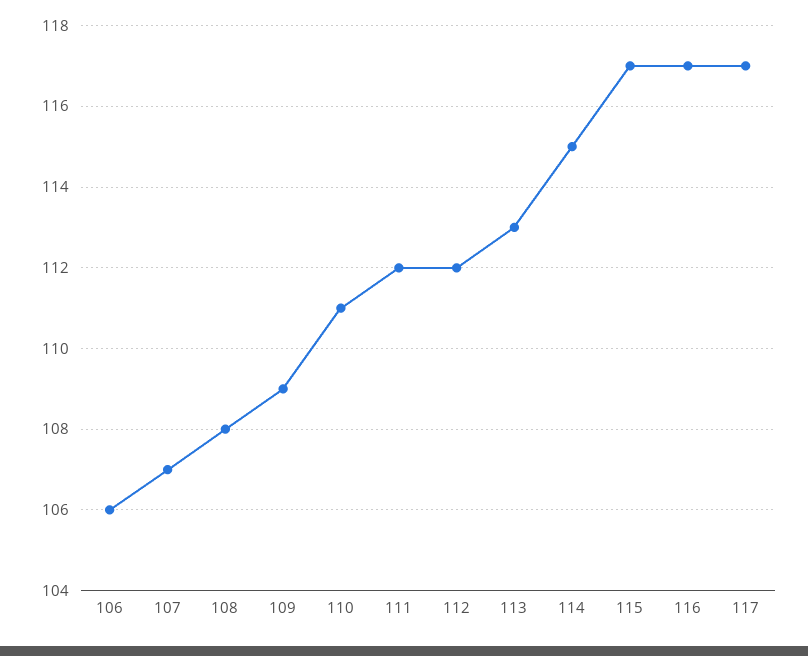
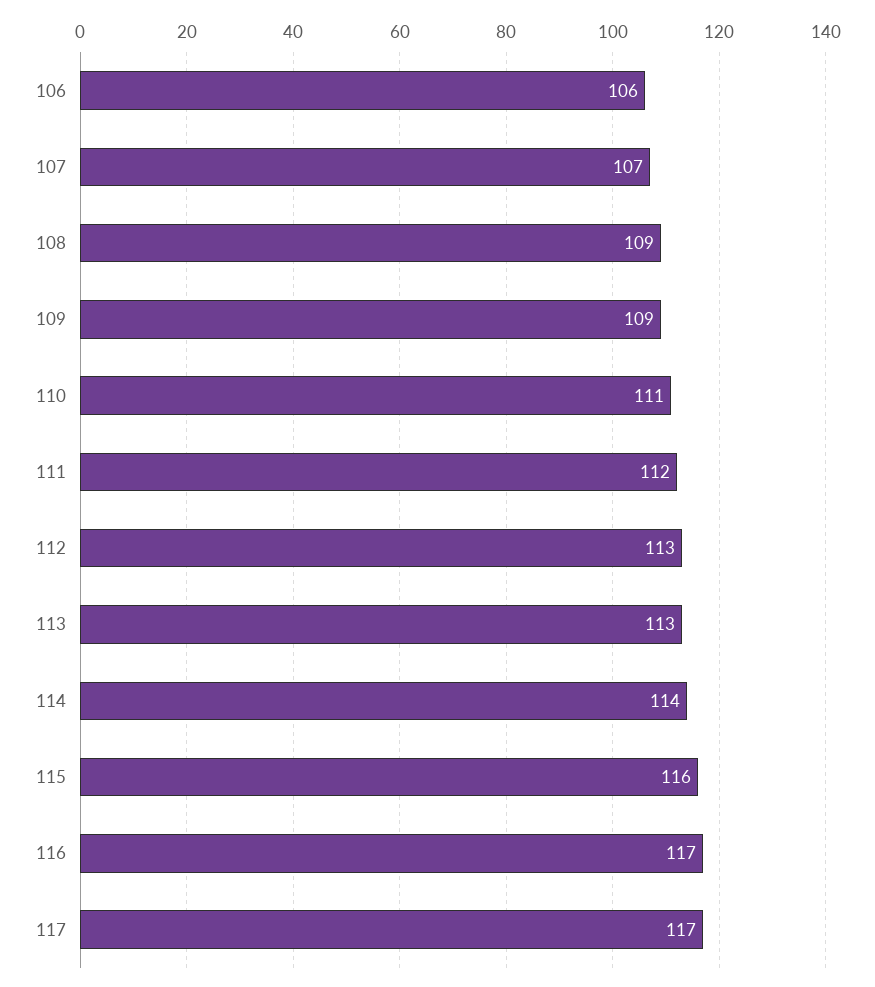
108: 108 -> 109
112: 112 -> 113
114: 115 -> 114
115: 117 -> 116

